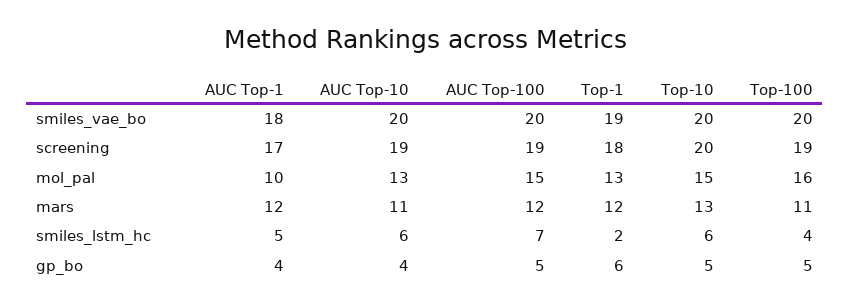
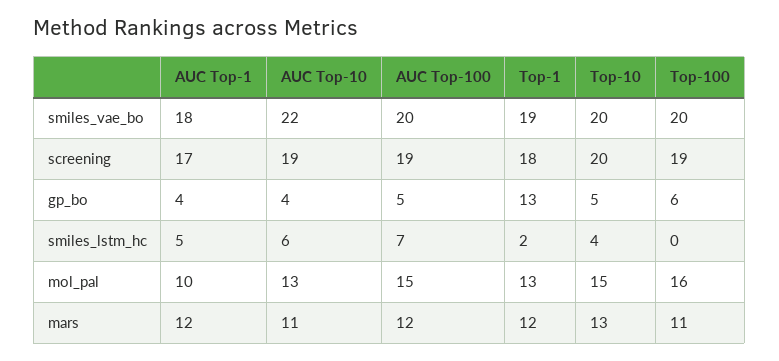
AUC Top-10, smiles_vae_bo: 20 -> 22
Top-10, smiles_lstm_hc: 6 -> 4
Top-100, smiles_lstm_hc: 4 -> 0
Top-1, gp_bo: 6 -> 13
Top-100, gp_bo: 5 -> 6

